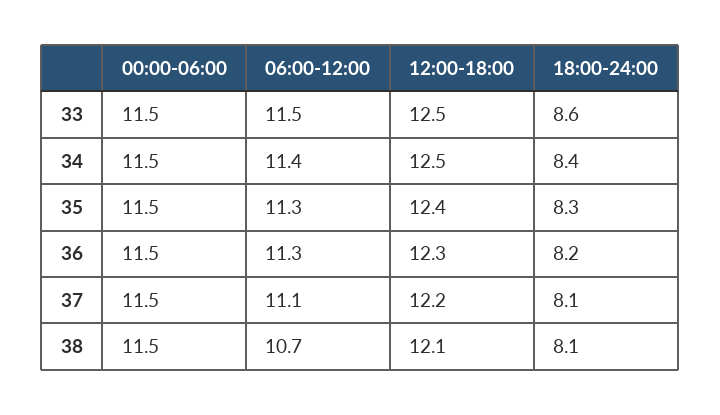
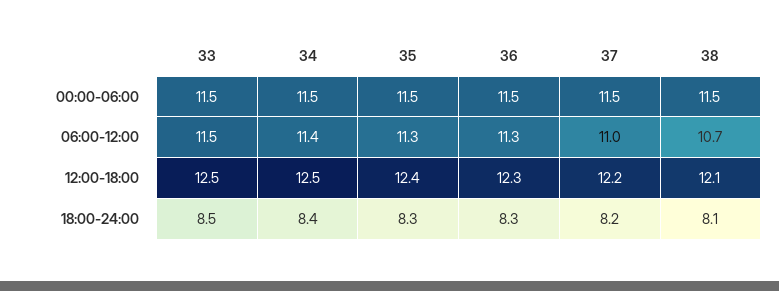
18:00-24:00, 33: 8.6 -> 8.5
18:00-24:00, 36: 8.2 -> 8.3
06:00-12:00, 37: 11.1 -> 11
18:00-24:00, 37: 8.1 -> 8.2

